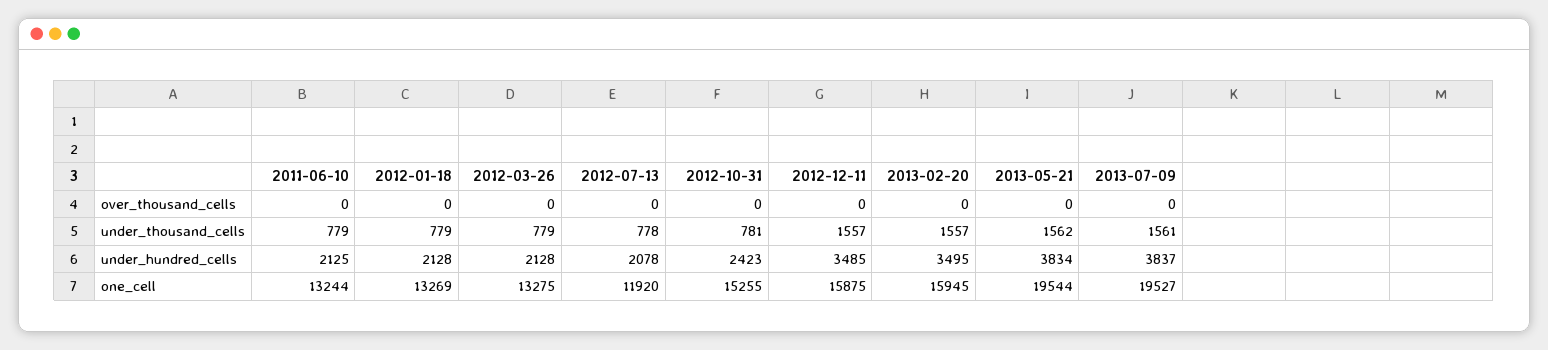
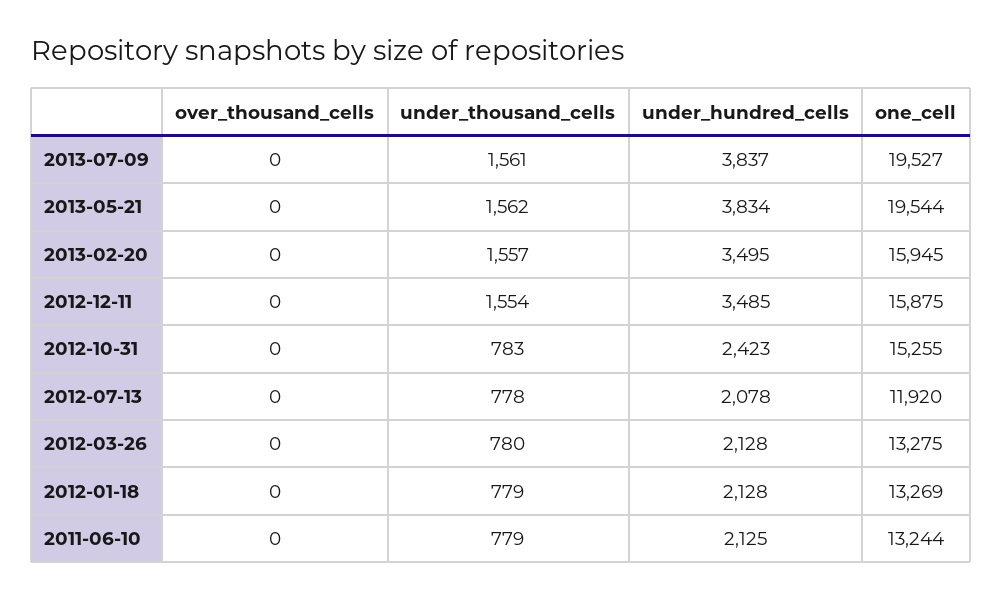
2012-03-26, under_thousand_cells: 779 -> 780
2012-10-31, under_thousand_cells: 781 -> 783
2012-12-11, under_thousand_cells: 1557 -> 1554

